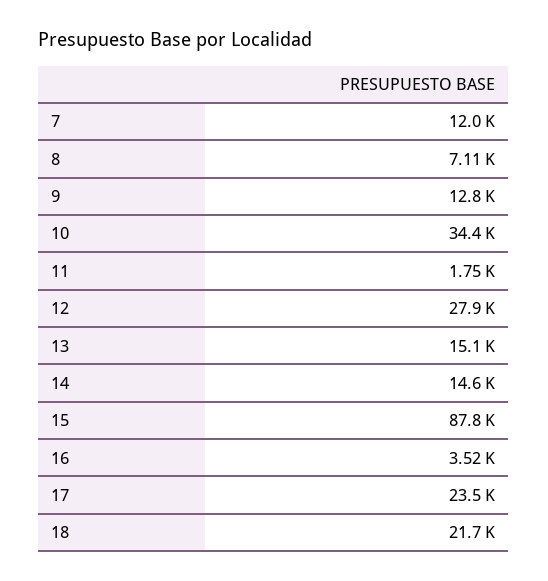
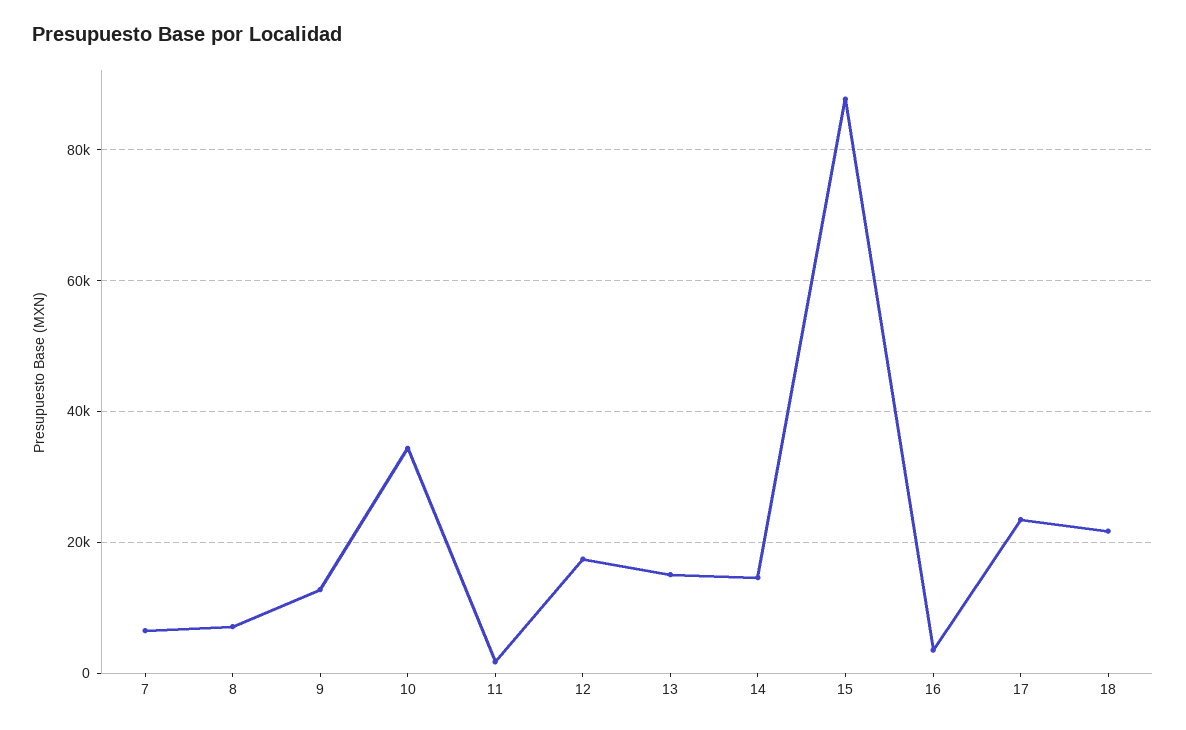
7: 12000 -> 6000
12: 27900 -> 18000

